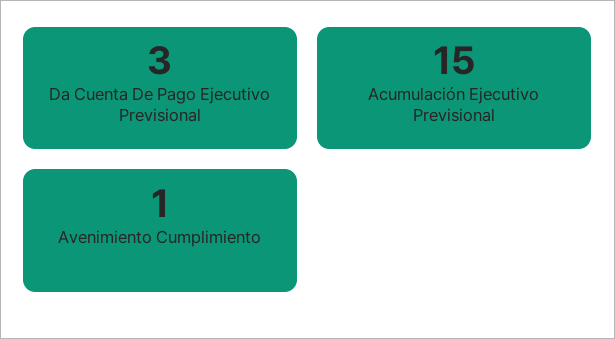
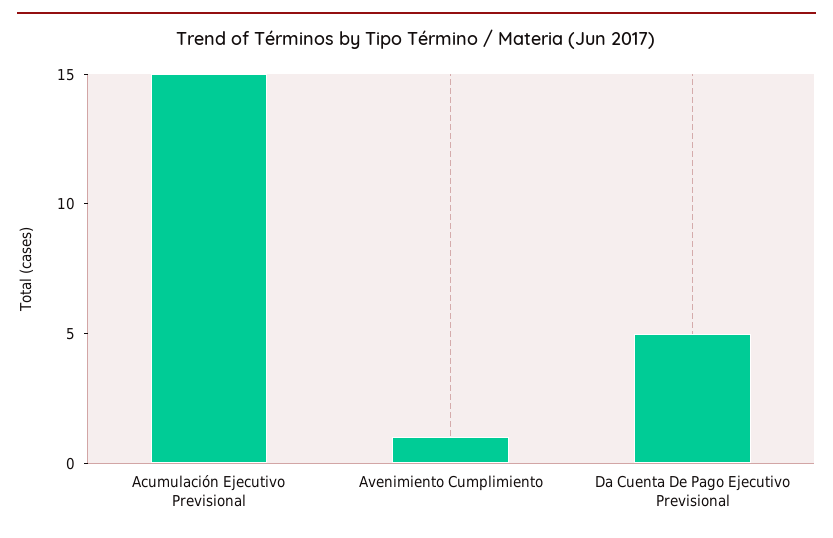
Da Cuenta De Pago Ejecutivo Previsional: 3 -> 5

